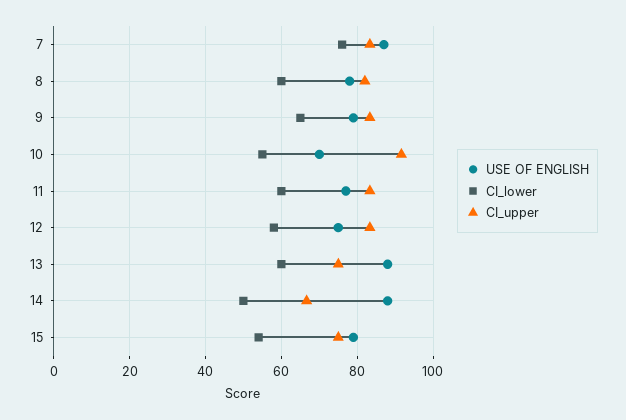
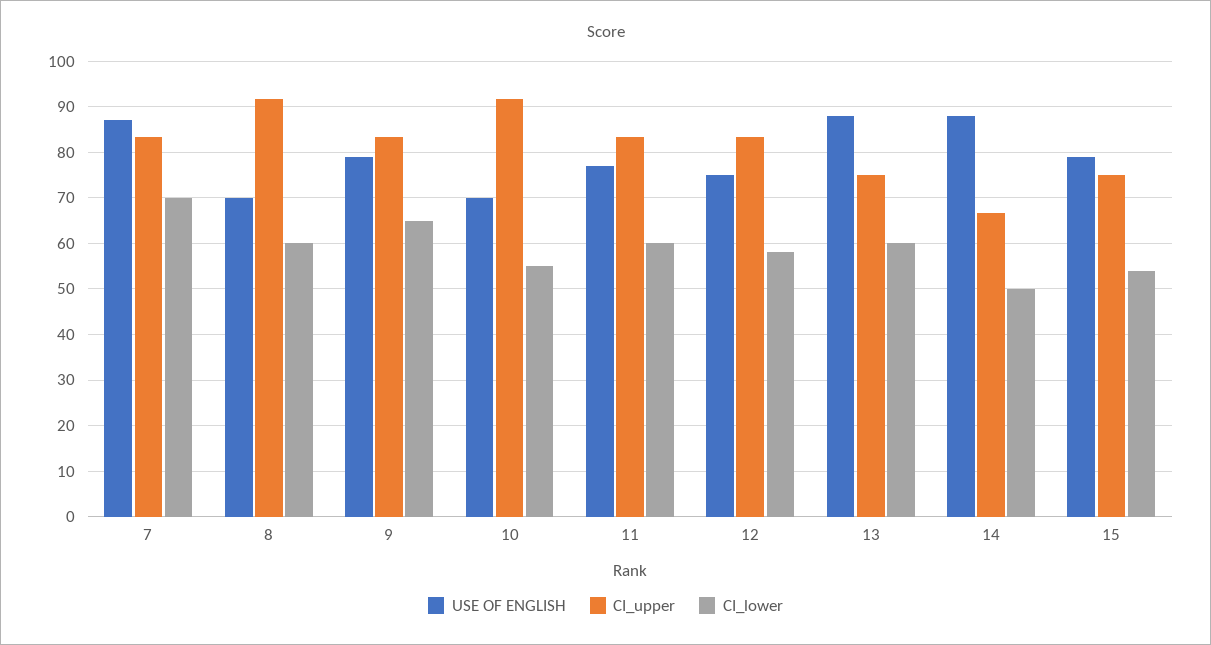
CI_lower, 7: 76 -> 70
USE OF ENGLISH, 8: 78 -> 70
CI_upper, 8: 82 -> 92

